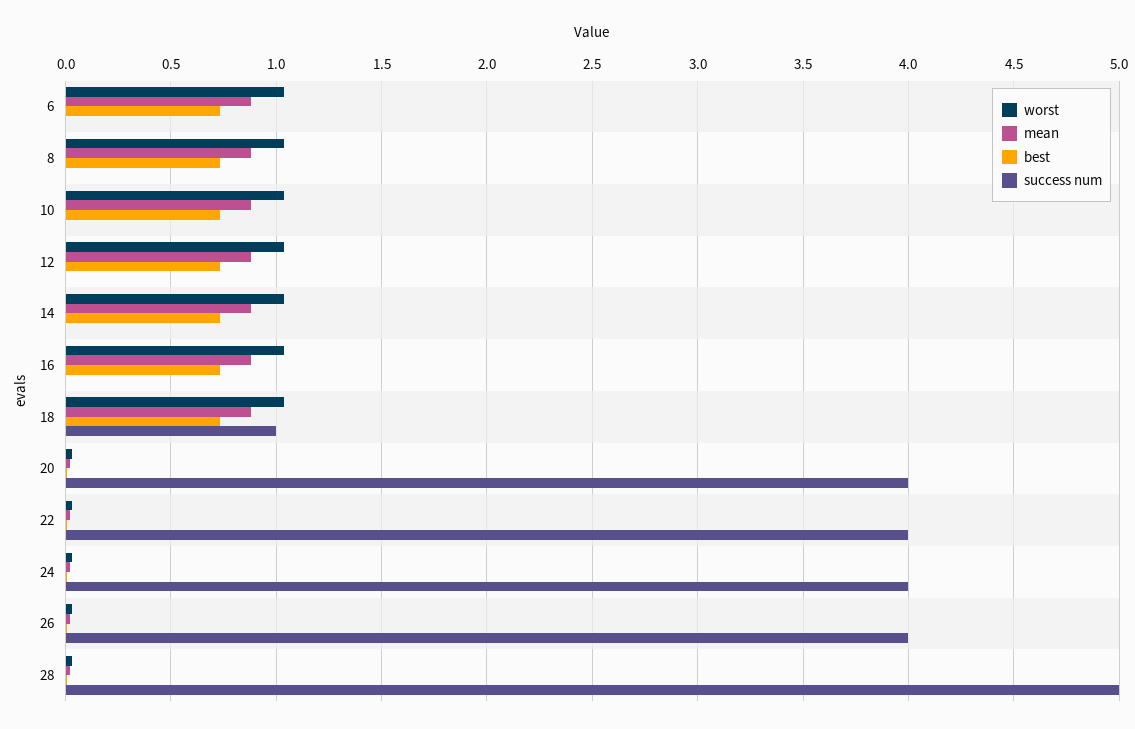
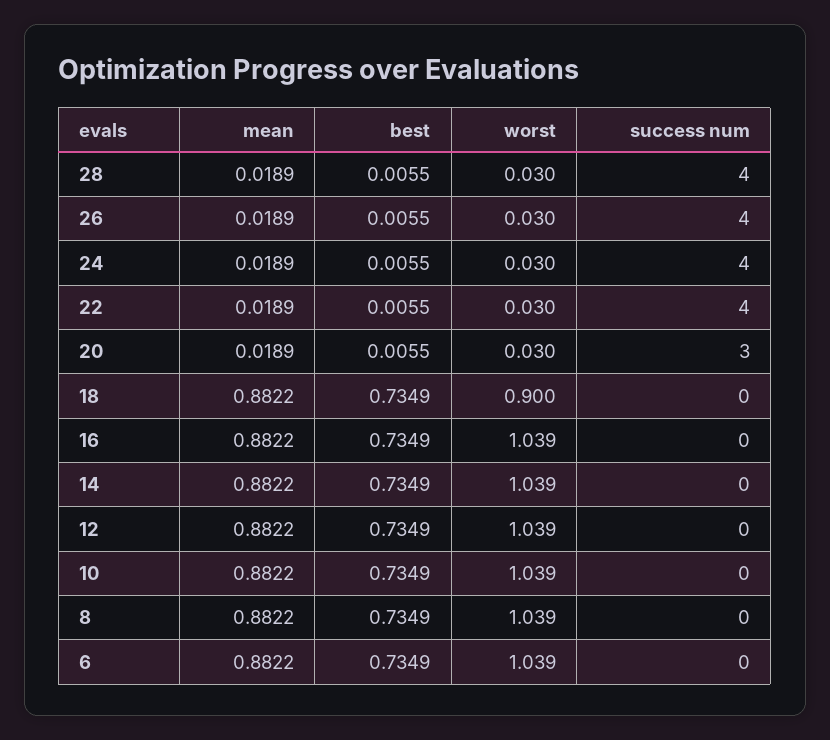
worst, 18: 1.05 -> 0.9
success num, 18: 1 -> 0
success num, 20: 4 -> 3
success num, 28: 5 -> 4

